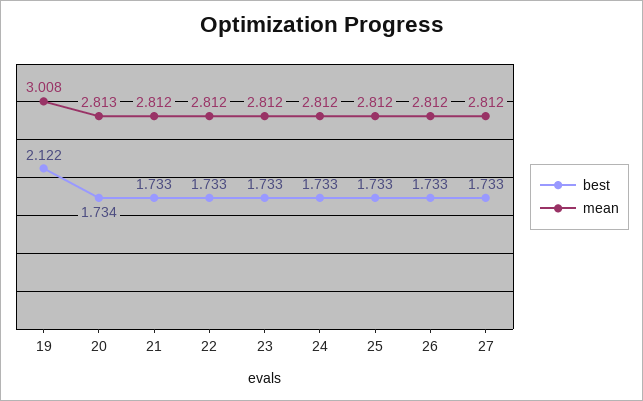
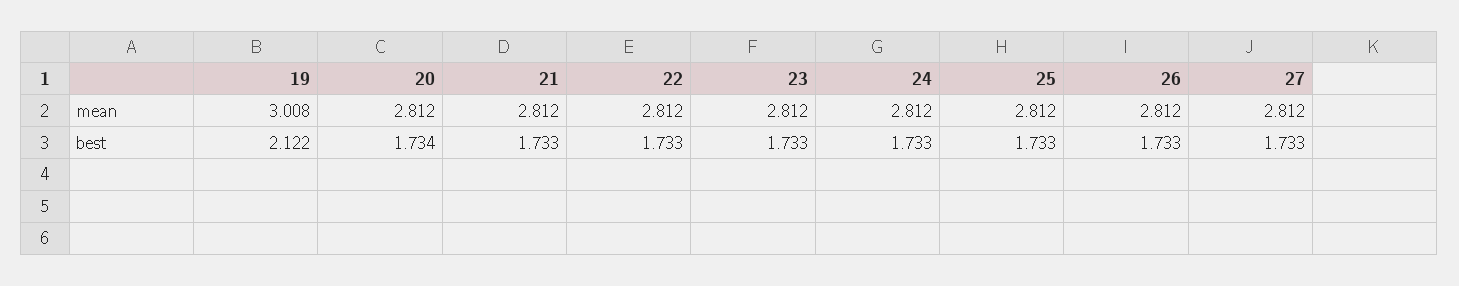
mean, 20: 2.813 -> 2.812

